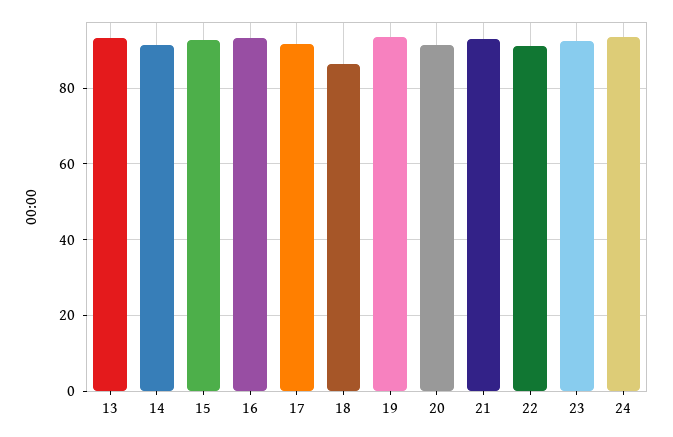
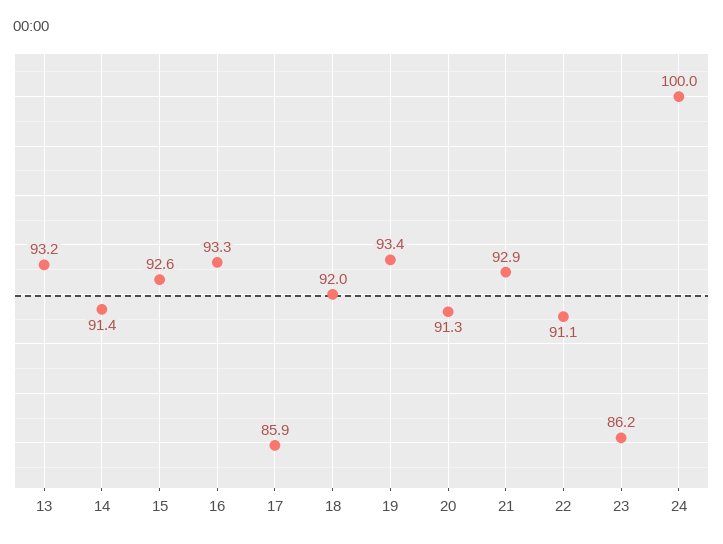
17: 92 -> 85.9
18: 86 -> 92
23: 92 -> 86.2
24: 94 -> 100

